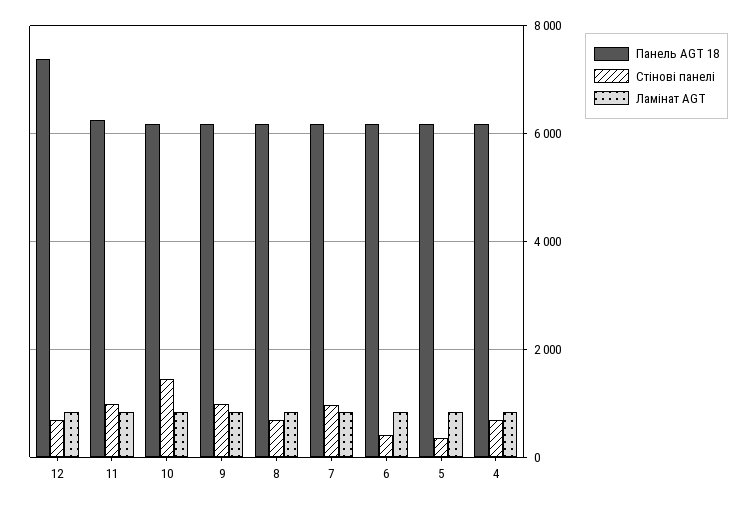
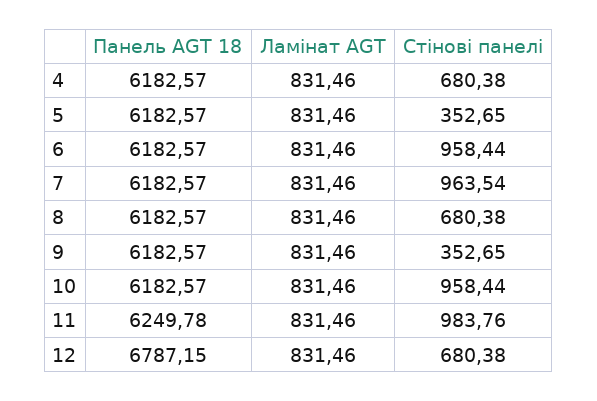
Панель AGT 18, 12: 7400 -> 6787.15
Стінові панелі, 10: 1400 -> 958.44
Стінові панелі, 9: 1000 -> 352.65
Стінові панелі, 6: 400 -> 958.44

